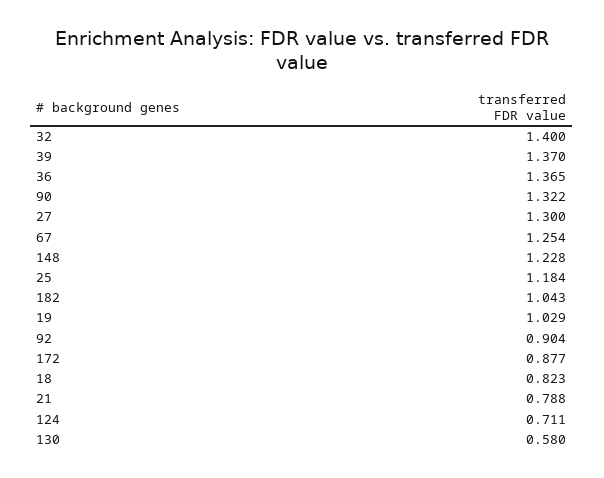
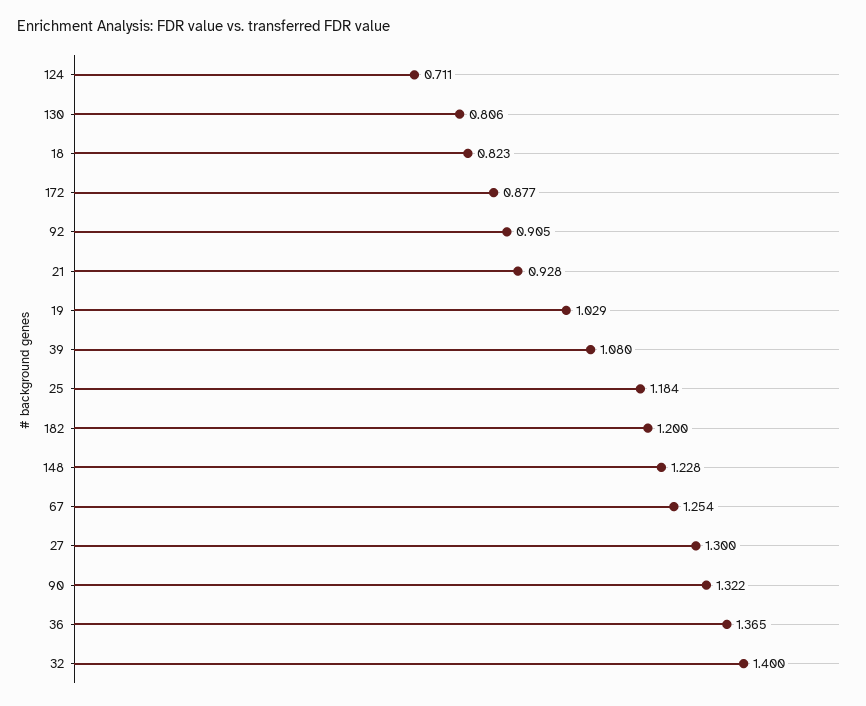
39: 1.37 -> 1.08
182: 1.043 -> 1.2
92: 0.904 -> 0.905
21: 0.788 -> 0.928
130: 0.58 -> 0.806

